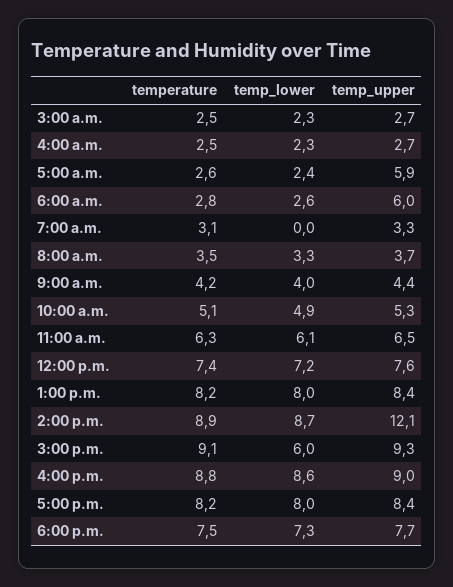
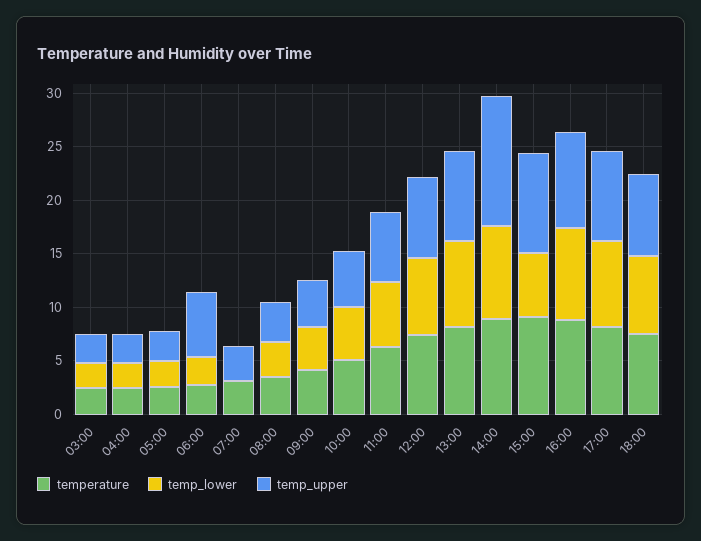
temp_upper, 5:00 a.m.: 5.9 -> 3

